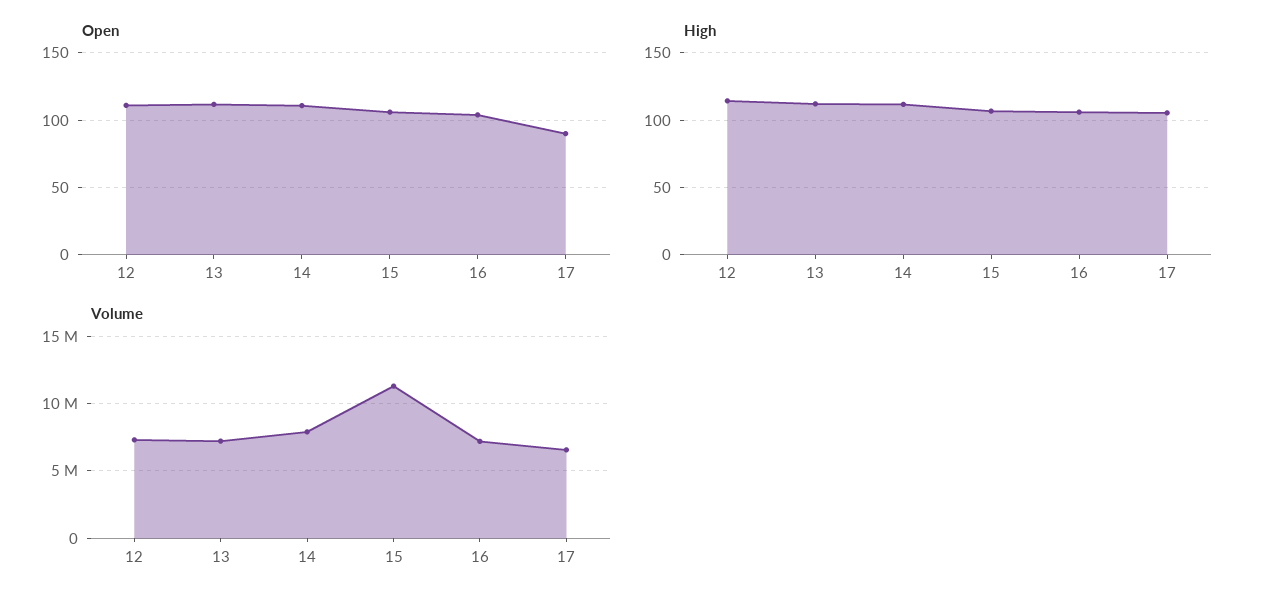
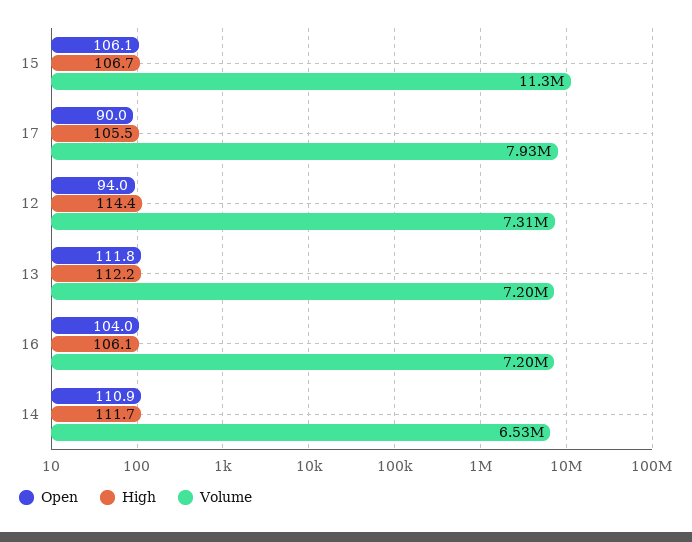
Open, 12: 110 -> 94
Volume, 14: 8000000 -> 6530000
Volume, 17: 6500000 -> 7930000

